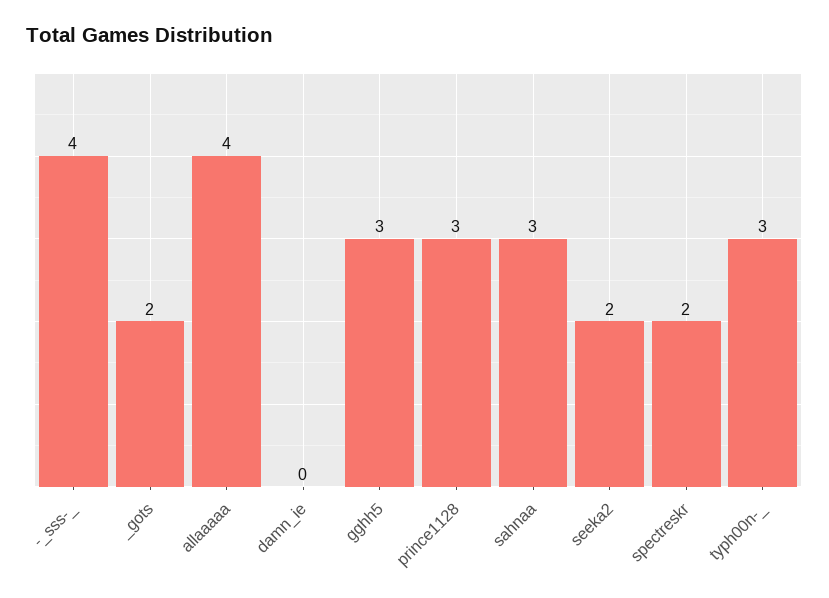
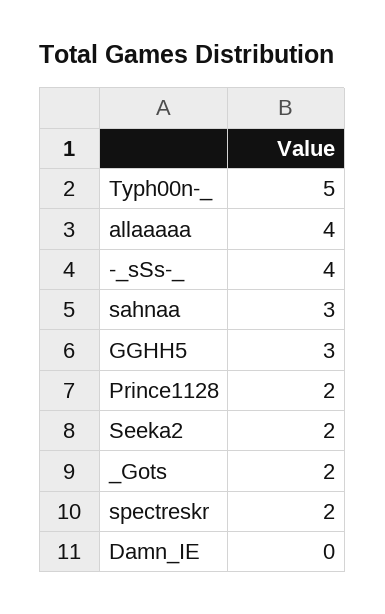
prince1128: 3 -> 2
typh00n-_: 3 -> 5

